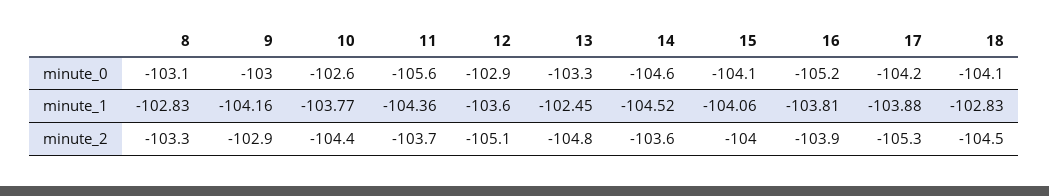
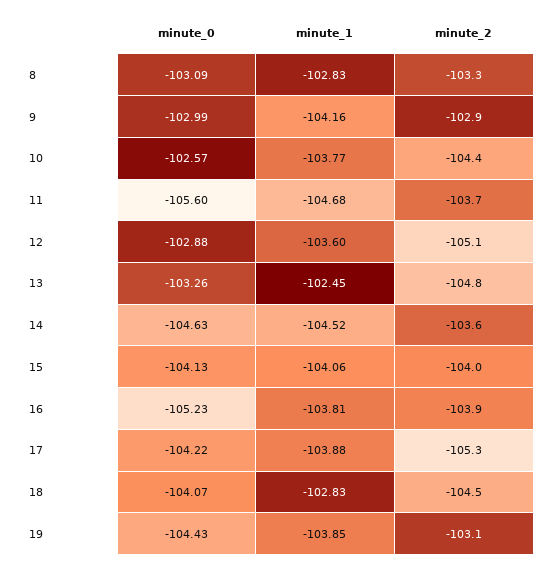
11, minute_1: -104.36 -> -104.68
19, minute_0: none -> -104.43
19, minute_1: none -> -103.85
19, minute_2: none -> -103.1

